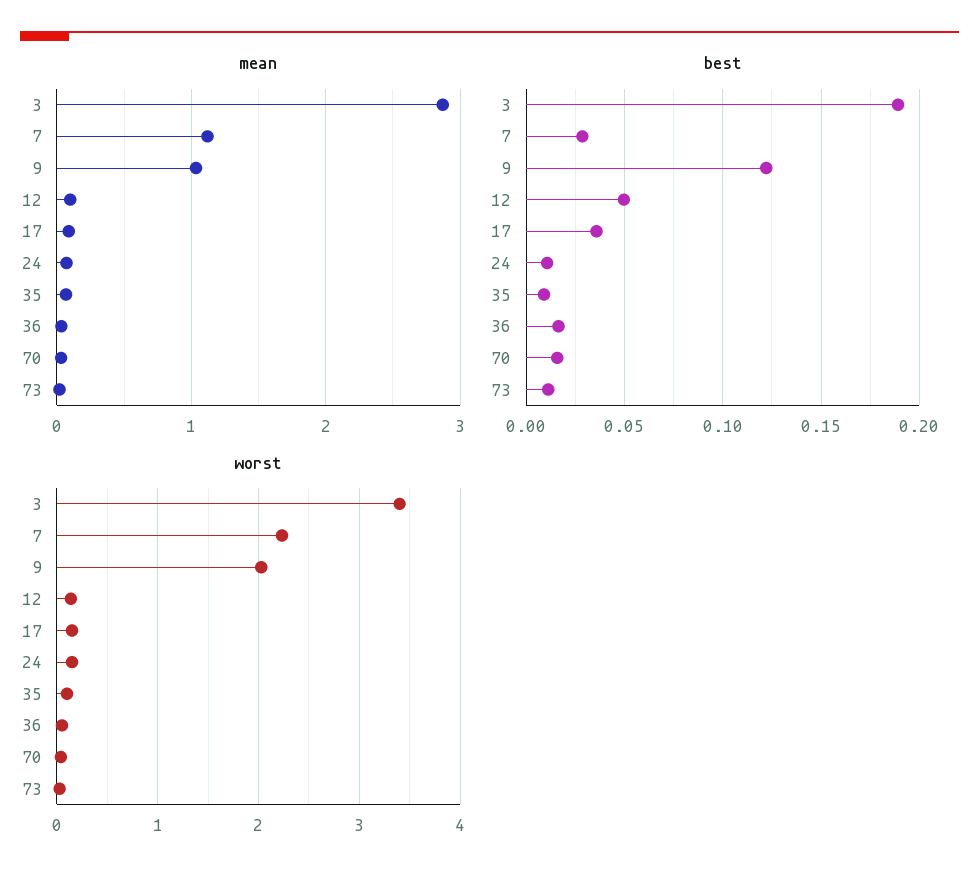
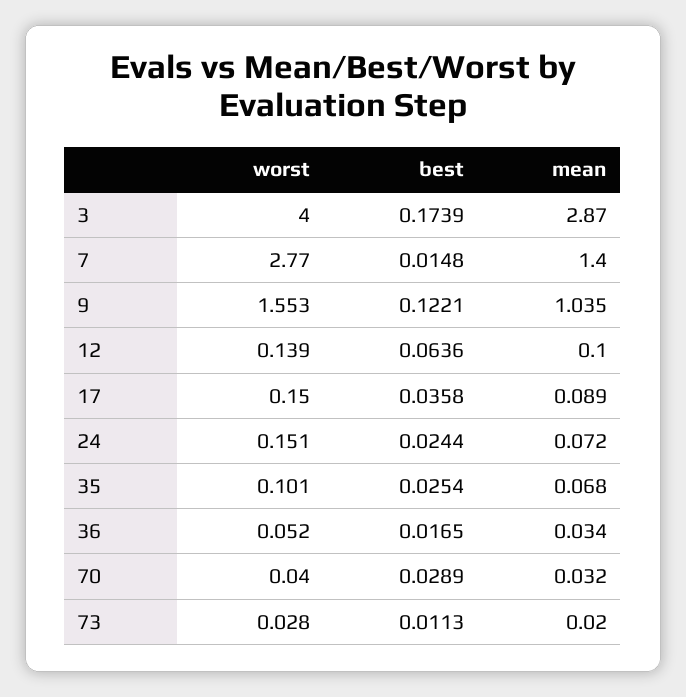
mean, 7: 1.1 -> 1.4
best, 3: 0.19 -> 0.1739
best, 7: 0.03 -> 0.0148
best, 12: 0.05 -> 0.0636
best, 24: 0.01 -> 0.0244
best, 35: 0.01 -> 0.0254
best, 70: 0.015 -> 0.0289
worst, 3: 3.4 -> 4
worst, 7: 2.2 -> 2.77
worst, 9: 2 -> 1.553

